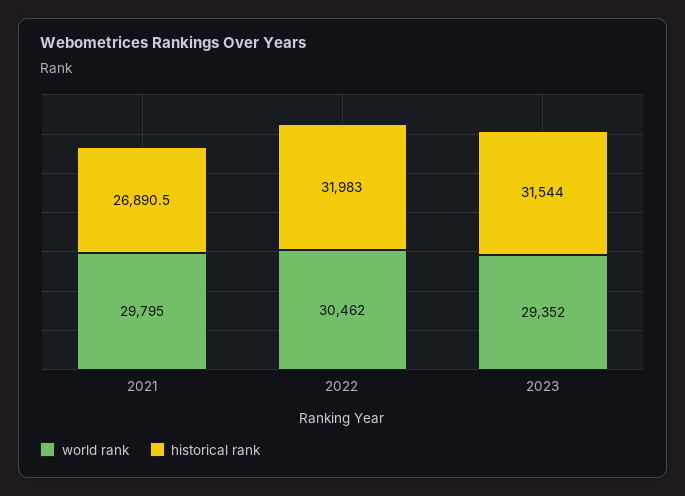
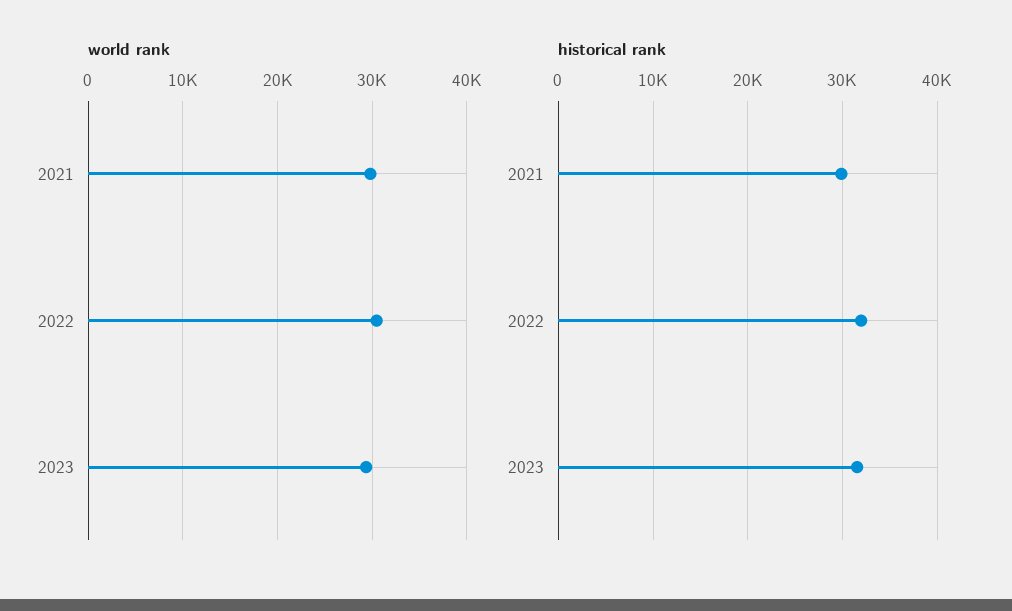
historical rank, 2021: 26890.5 -> 30000

